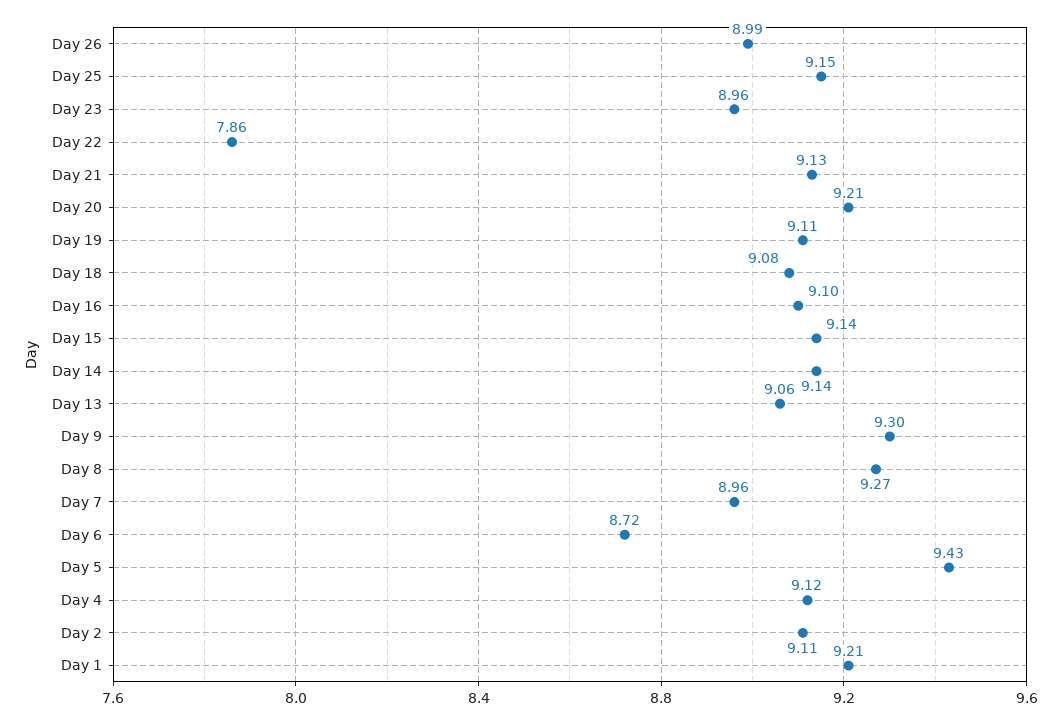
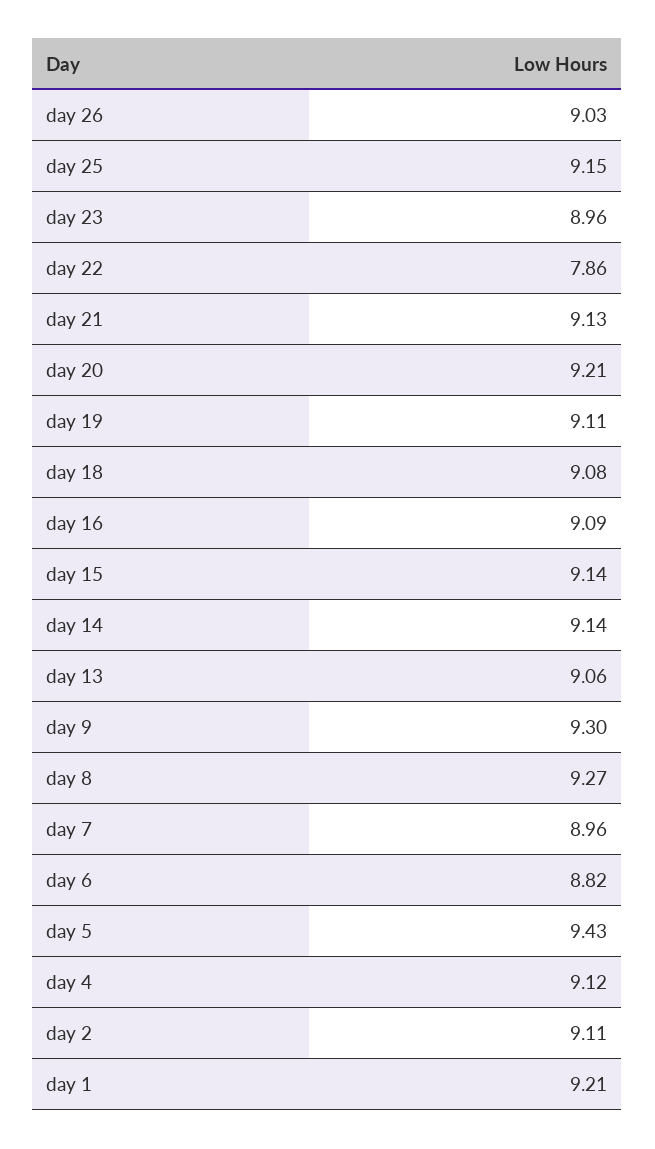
Day 26: 8.99 -> 9.03
Day 16: 9.1 -> 9.09
Day 6: 8.72 -> 8.82

